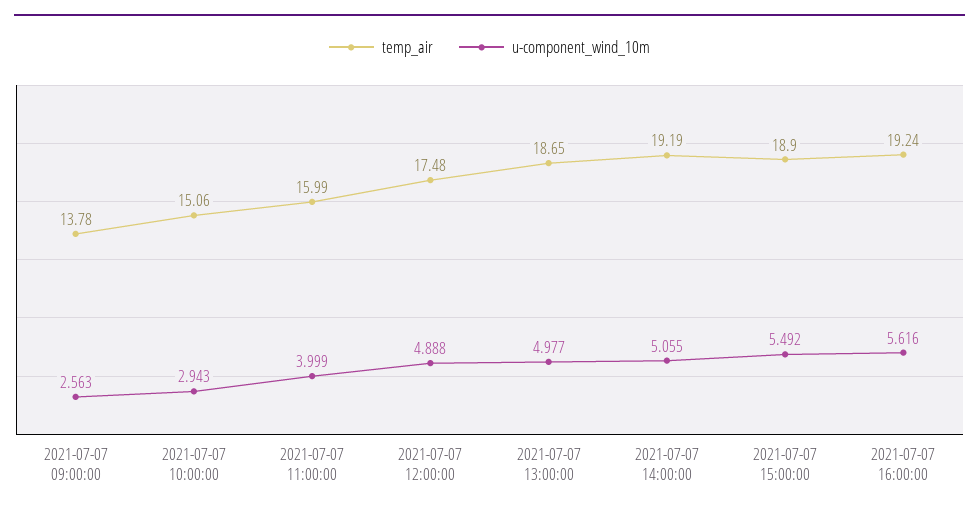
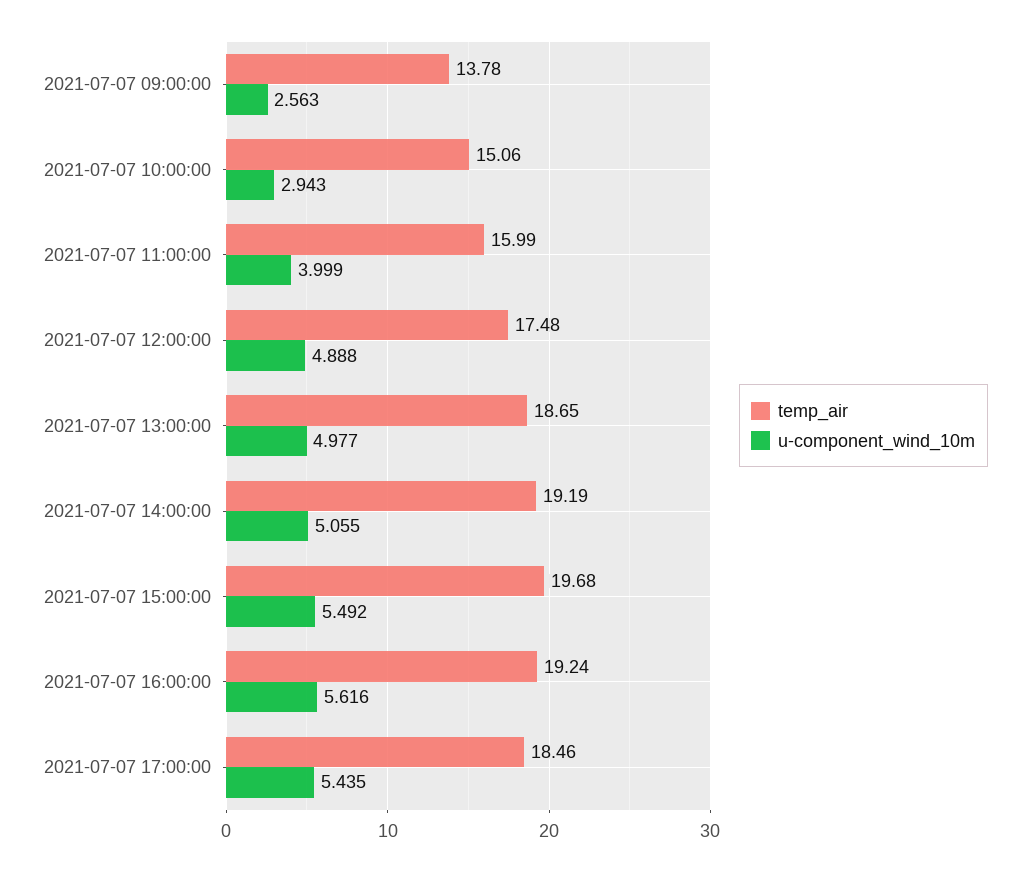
temp_air, 2021-07-07 15:00:00: 18.9 -> 19.68
temp_air, 2021-07-07 17:00:00: none -> 18.46
u-component_wind_10m, 2021-07-07 17:00:00: none -> 5.435

